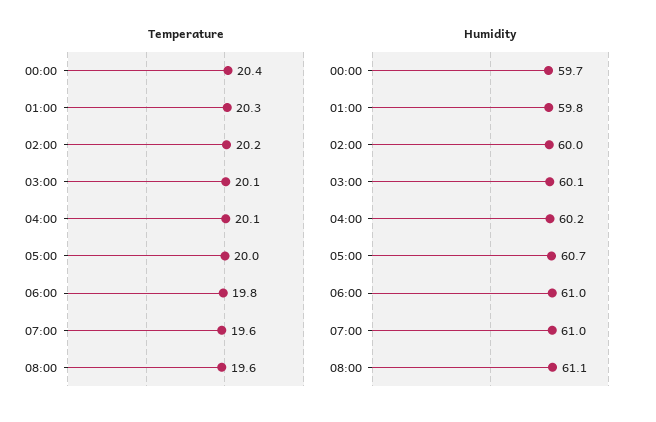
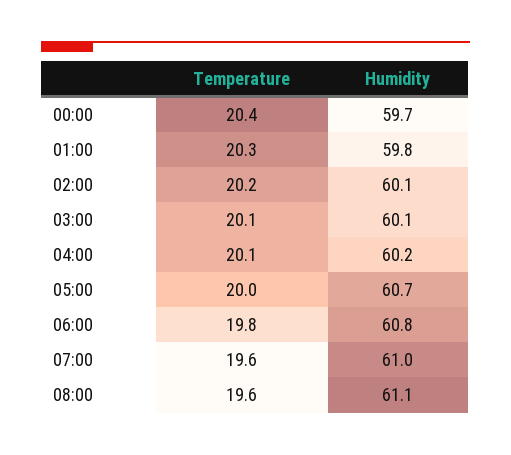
Humidity, 02:00: 60 -> 60.1
Humidity, 06:00: 61 -> 60.8

